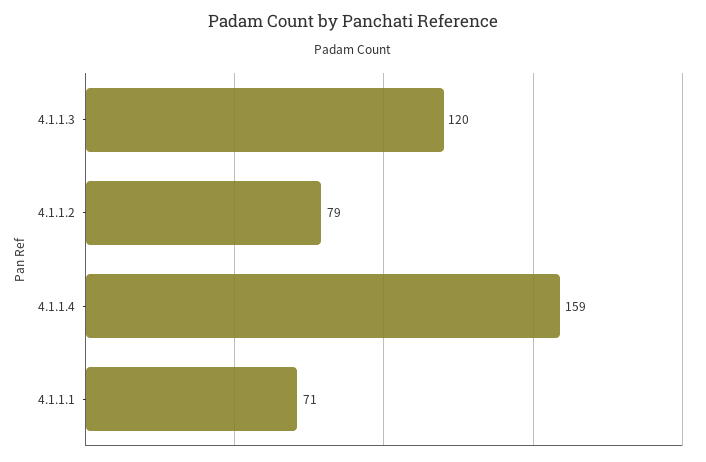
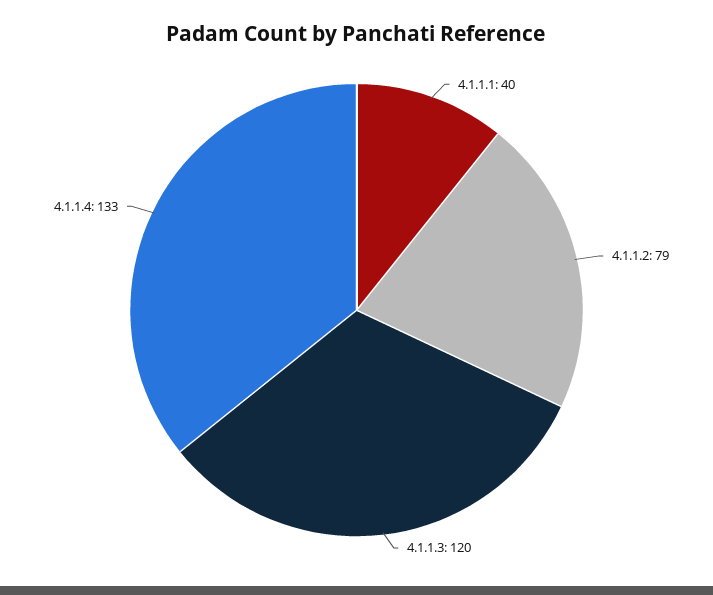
4.1.1.4: 159 -> 133
4.1.1.1: 71 -> 40

